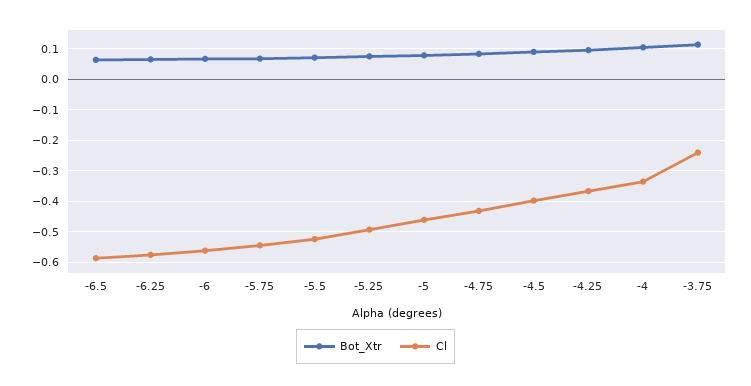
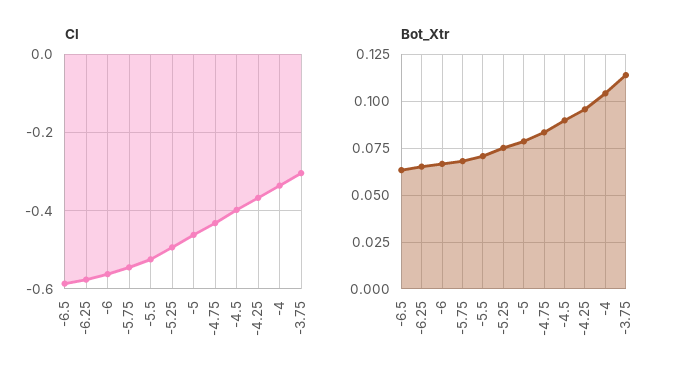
Cl, -3.75: -0.24 -> -0.3

